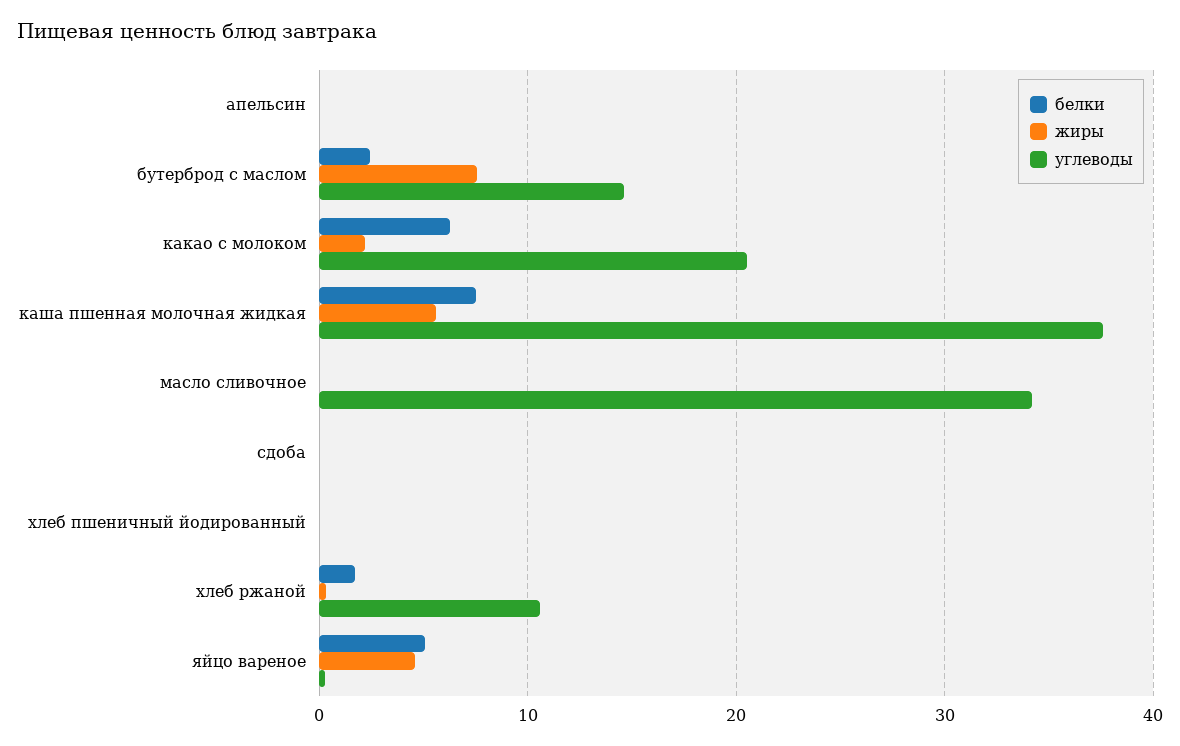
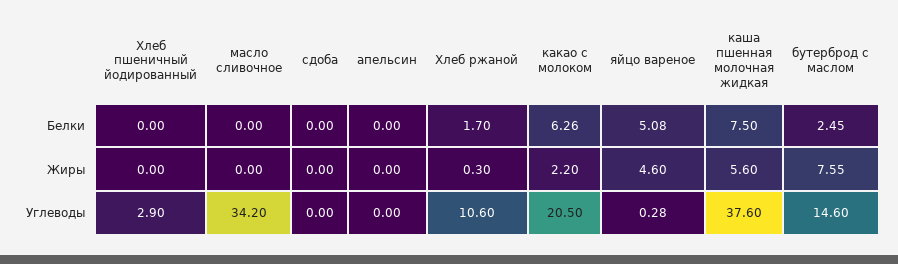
углеводы, хлеб пшеничный йодированный: 0 -> 2.9

